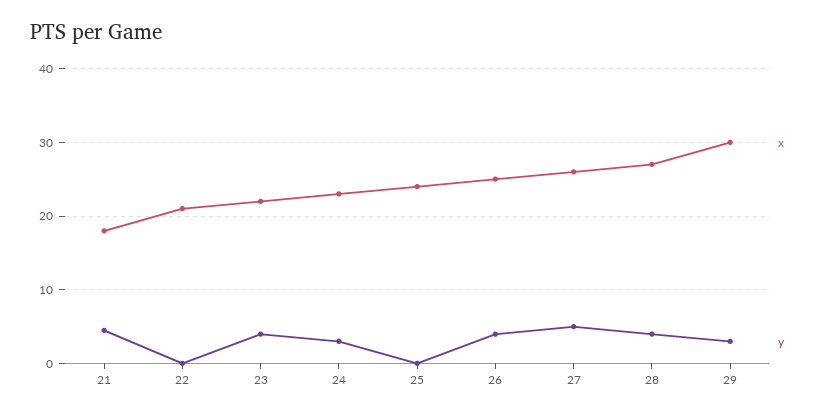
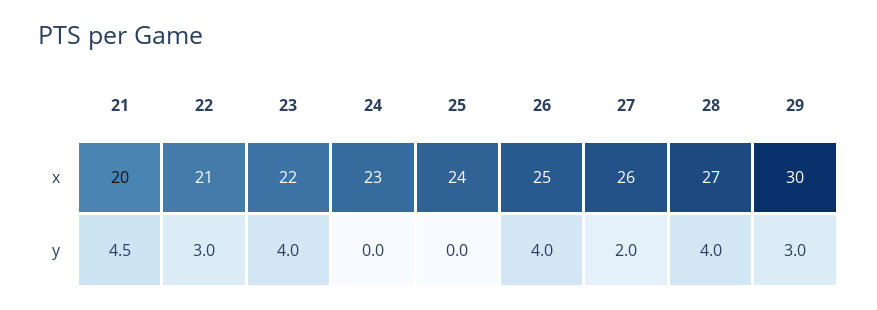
x, 21: 18 -> 20
y, 22: 0 -> 3
y, 24: 3 -> 0
y, 27: 5 -> 2

